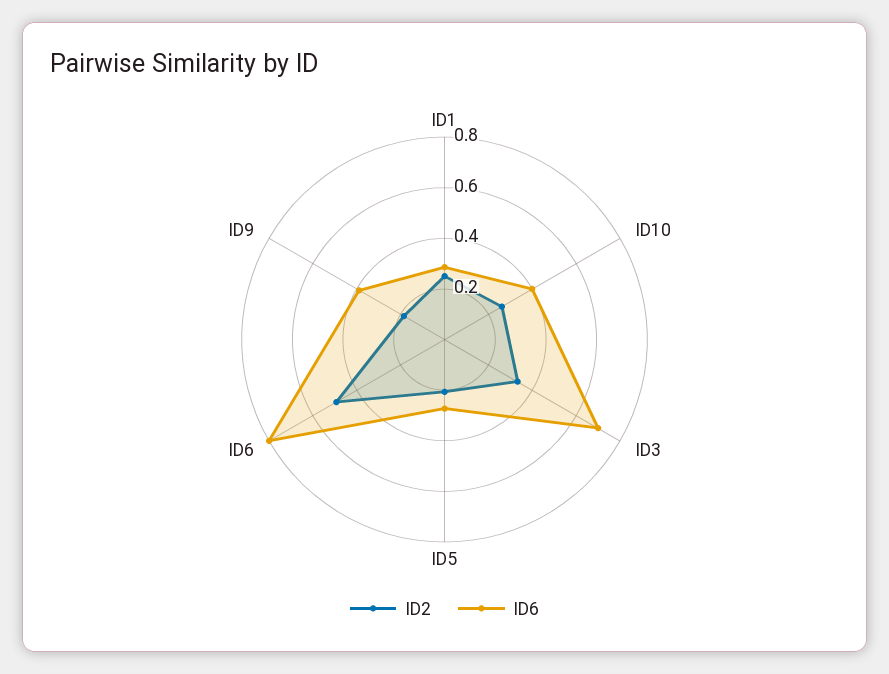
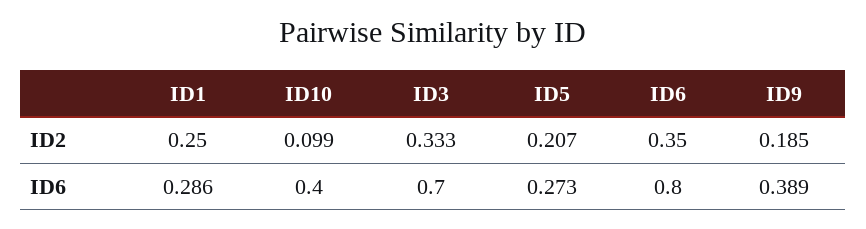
ID2, ID10: 0.25 -> 0.099
ID2, ID6: 0.5 -> 0.35

